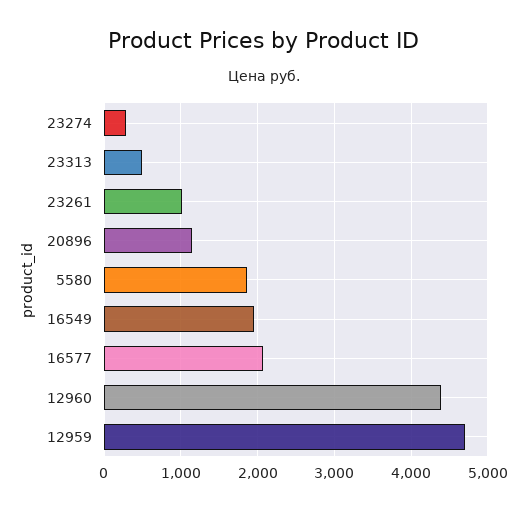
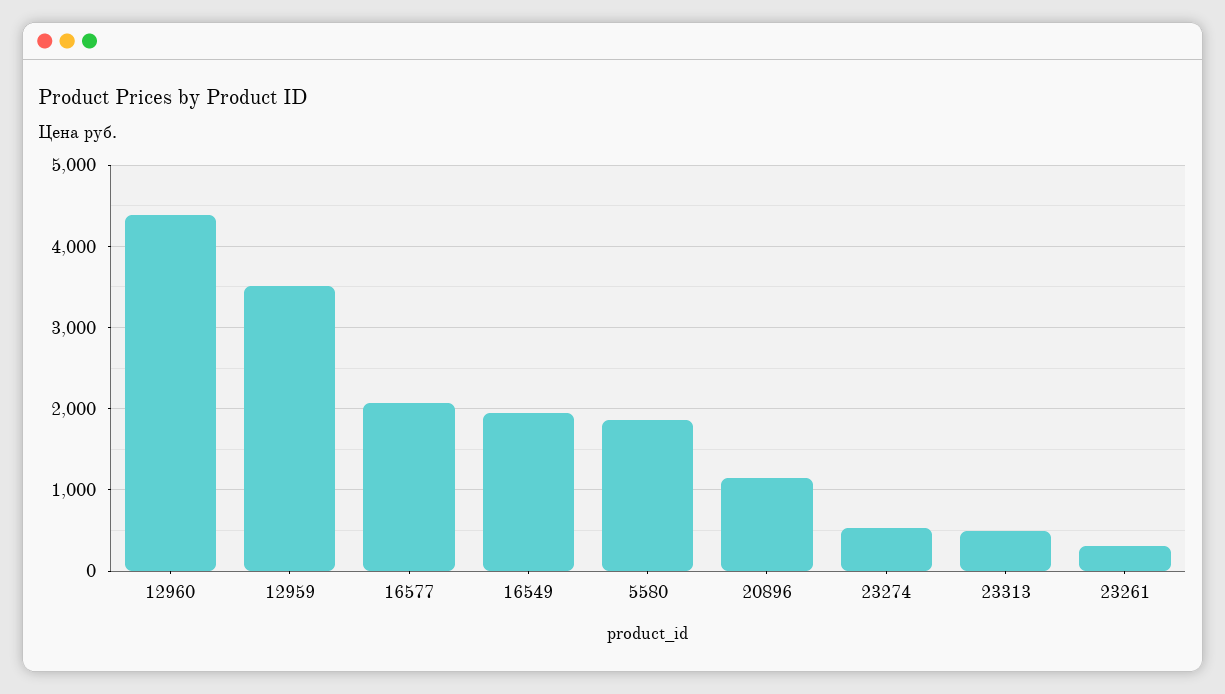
23274: 300 -> 500
23261: 1000 -> 300
12959: 4700 -> 3500

